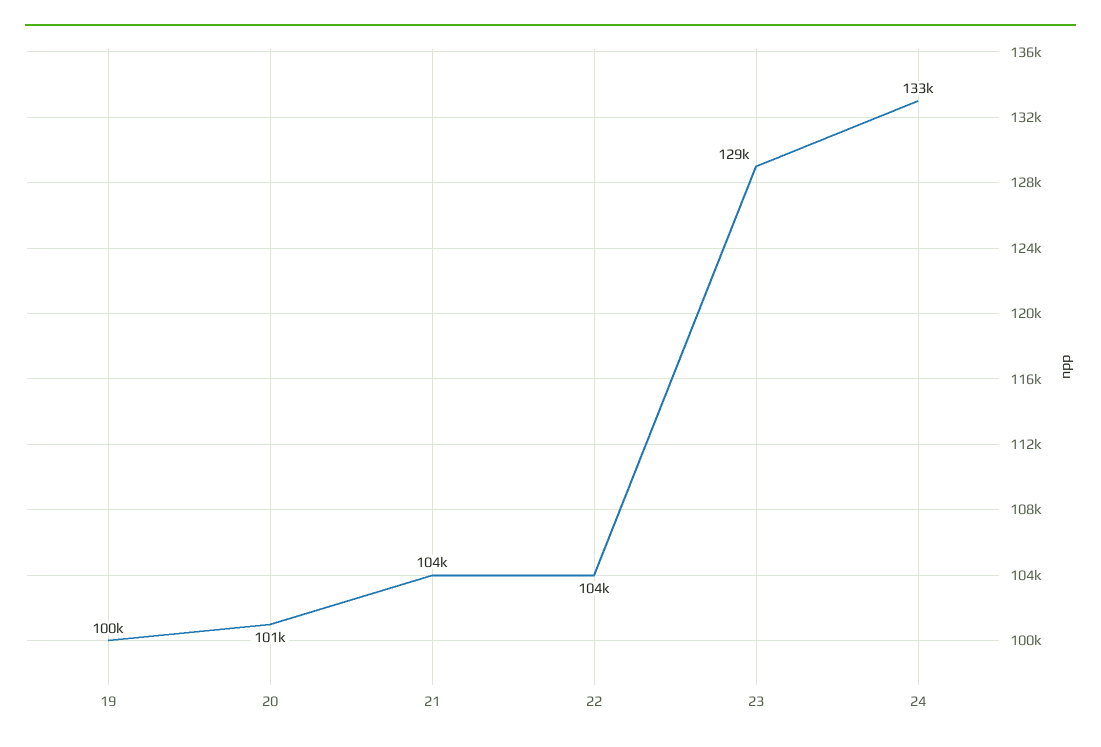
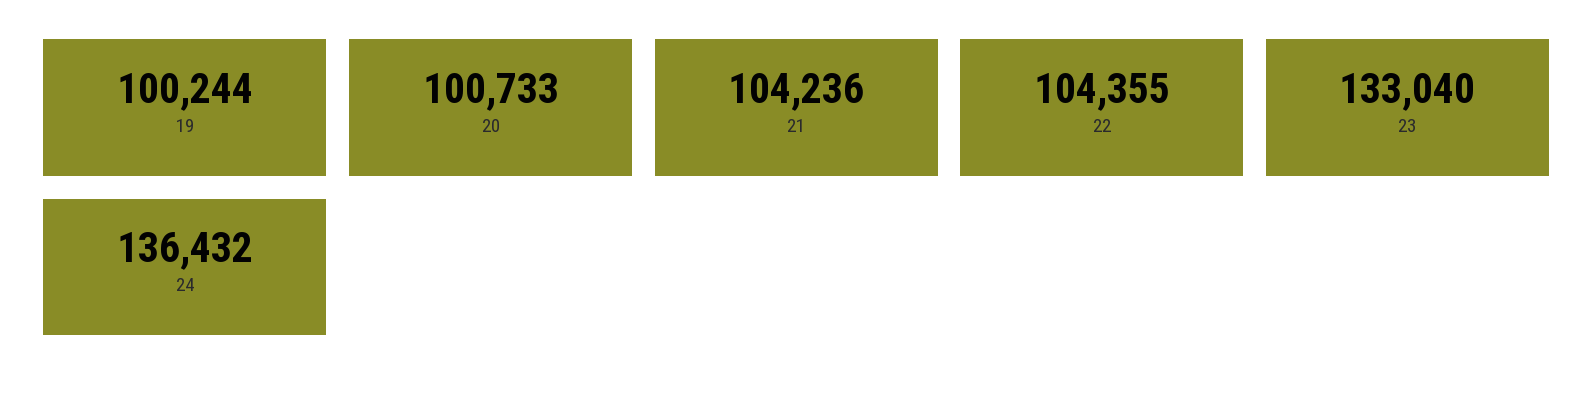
23: 129000 -> 133040
24: 133000 -> 136432

